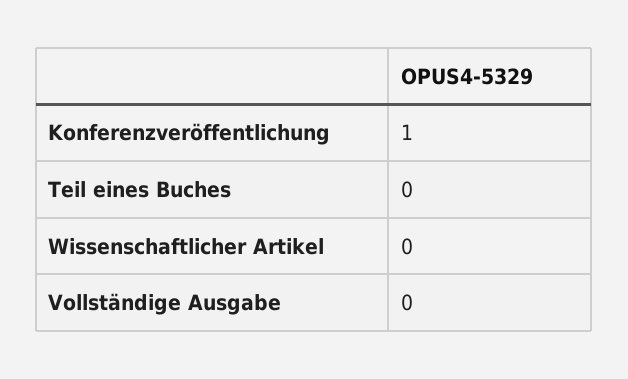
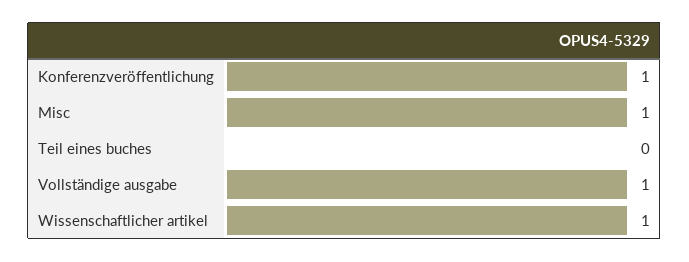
Wissenschaftlicher Artikel: 0 -> 1
Vollständige Ausgabe: 0 -> 1
Misc: none -> 1

